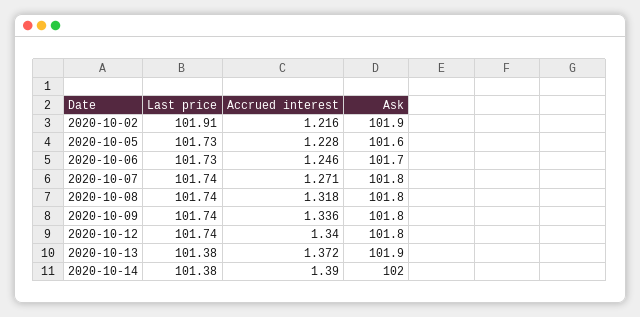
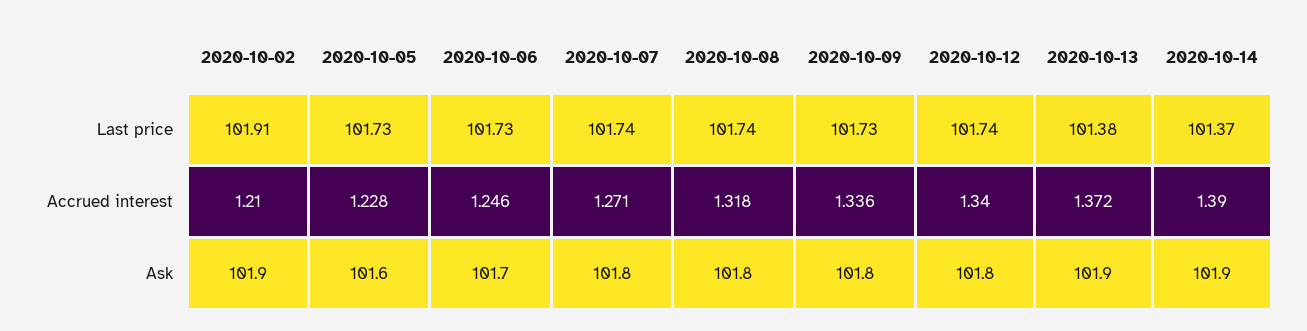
Accrued interest, 2020-10-02: 1.216 -> 1.21
Last price, 2020-10-09: 101.74 -> 101.73
Last price, 2020-10-14: 101.38 -> 101.37
Ask, 2020-10-14: 102 -> 101.9

